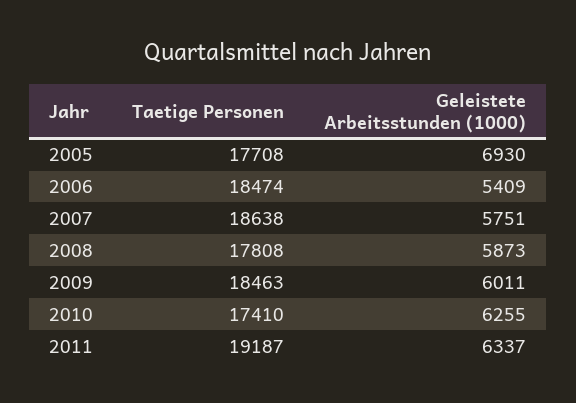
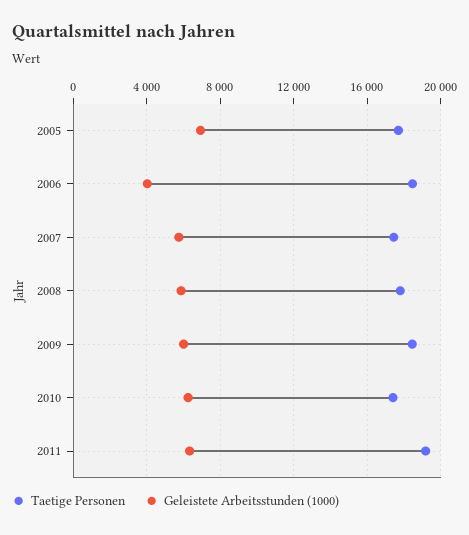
Geleistete Arbeitsstunden (1000), 2006: 5409 -> 4000
Taetige Personen, 2007: 18638 -> 17500

